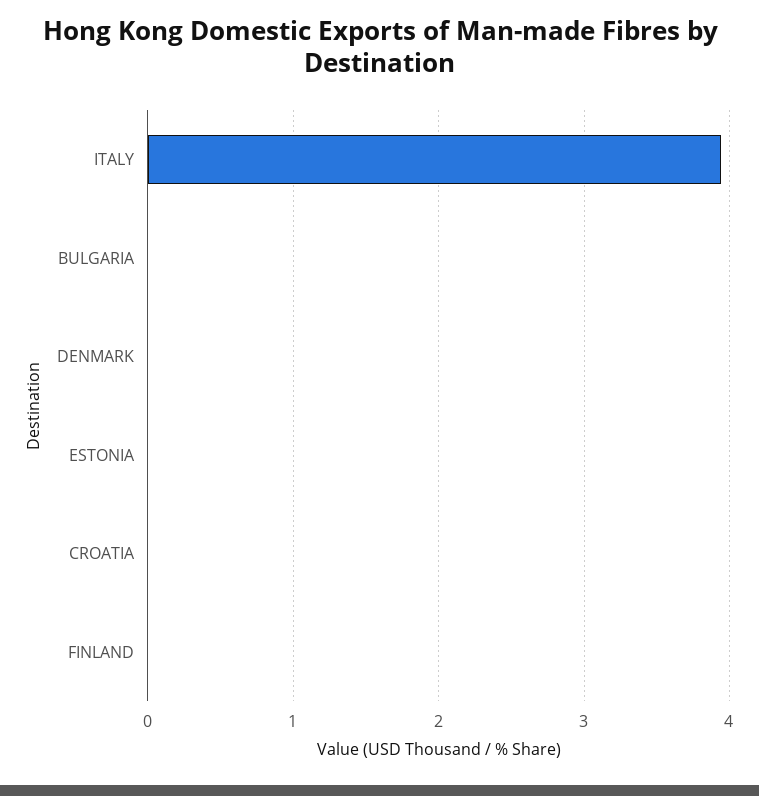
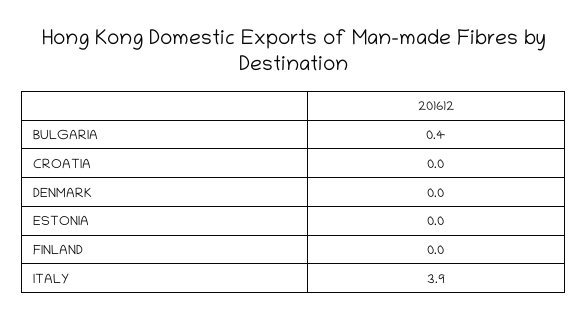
BULGARIA: 0 -> 0.4

